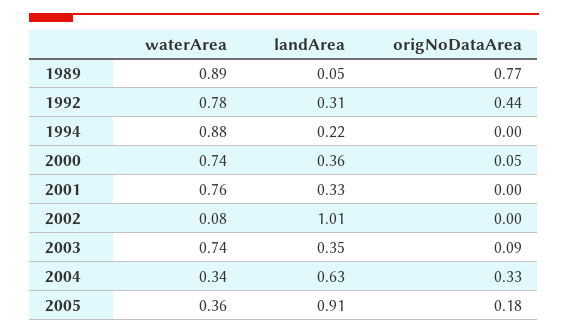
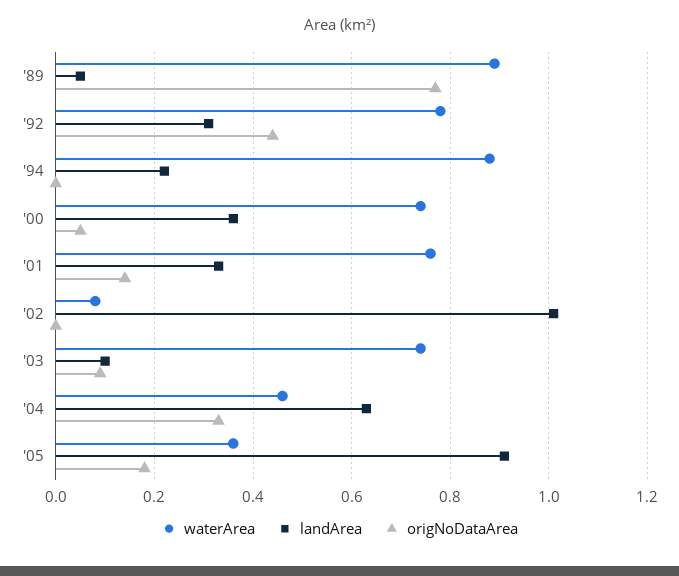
origNoDataArea, 2001: 0 -> 0.15
landArea, 2003: 0.35 -> 0.1
waterArea, 2004: 0.34 -> 0.45

